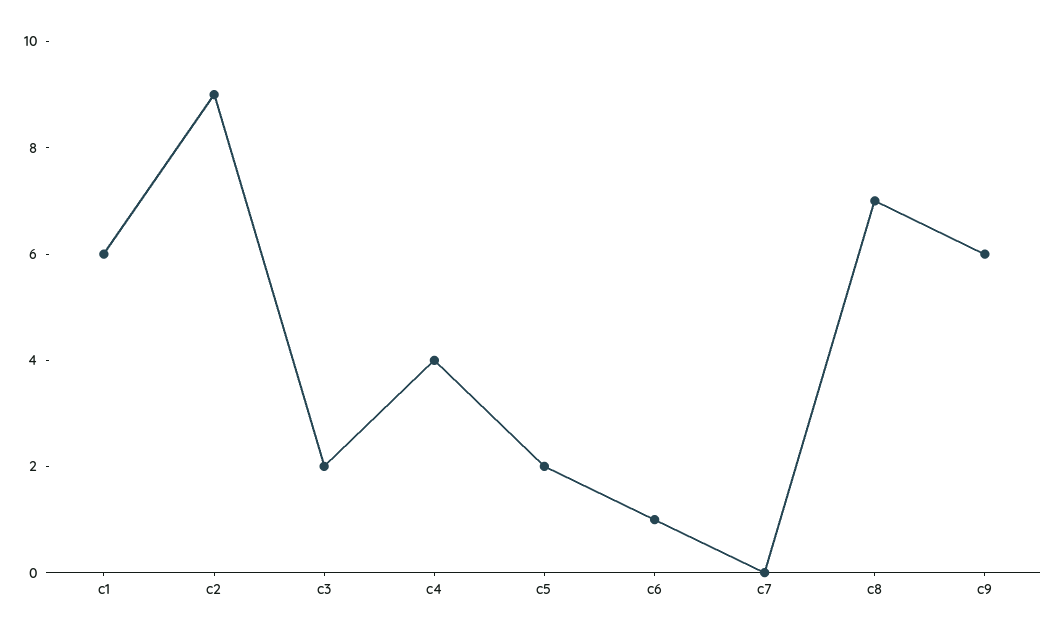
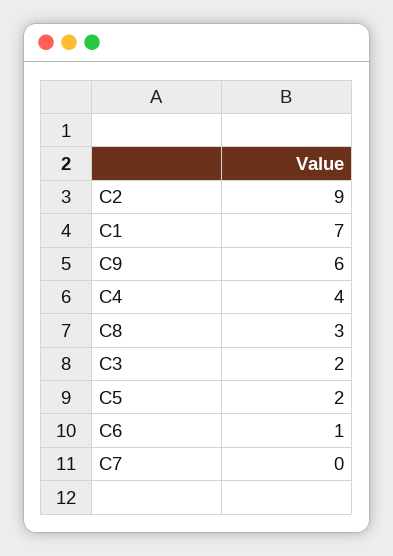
c1: 6 -> 7
c8: 7 -> 3

